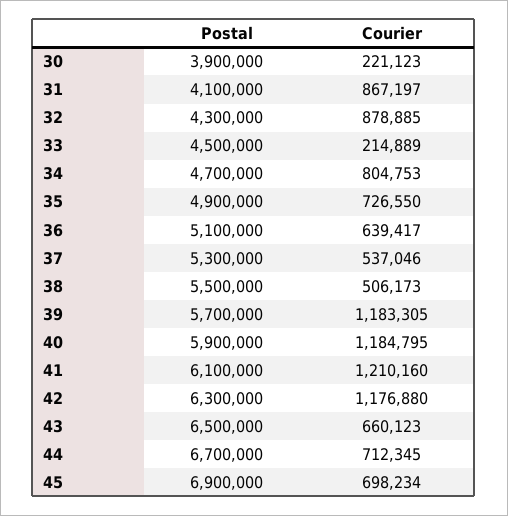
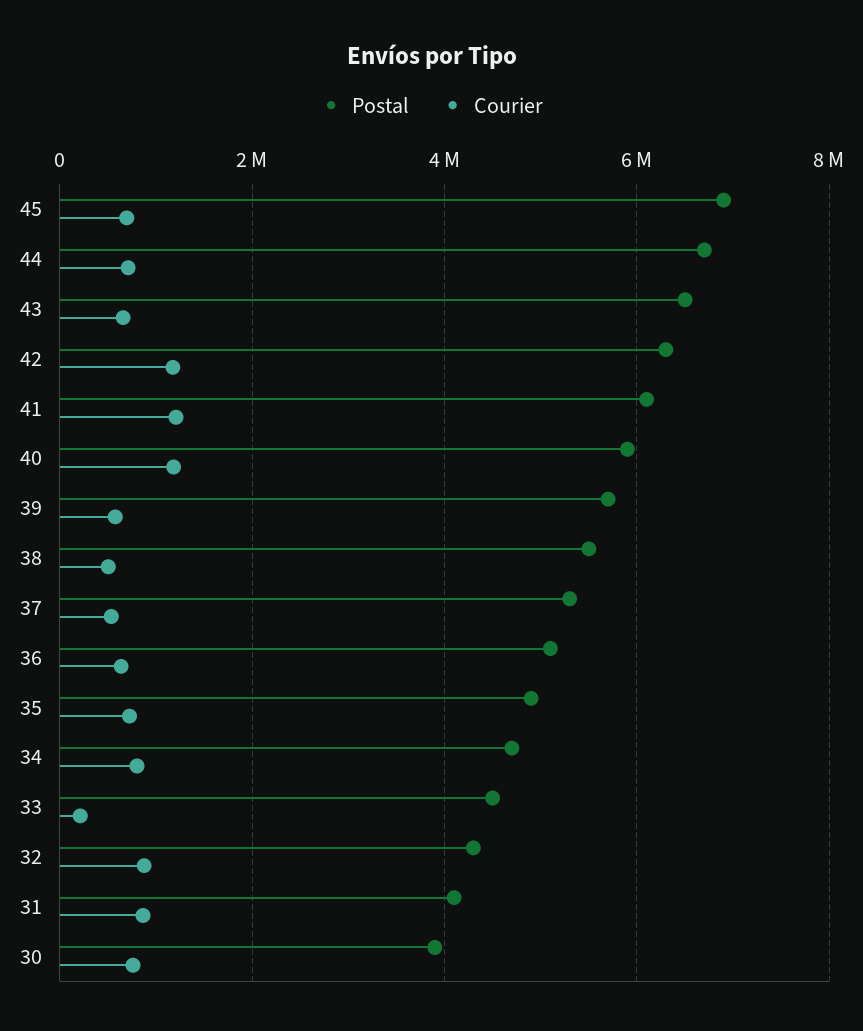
Courier, 30: 221123 -> 800000
Courier, 39: 1183305 -> 600000

